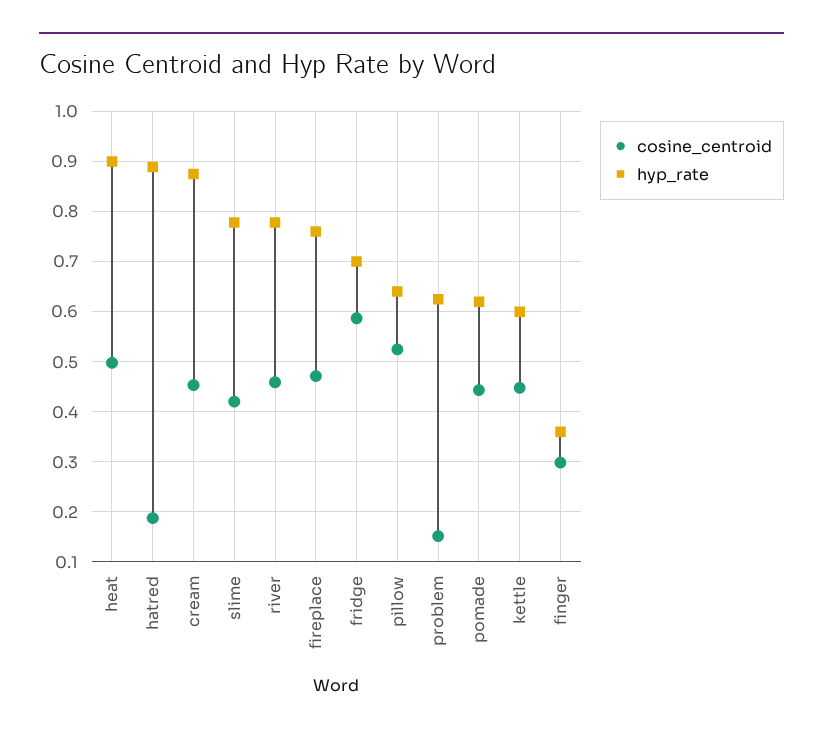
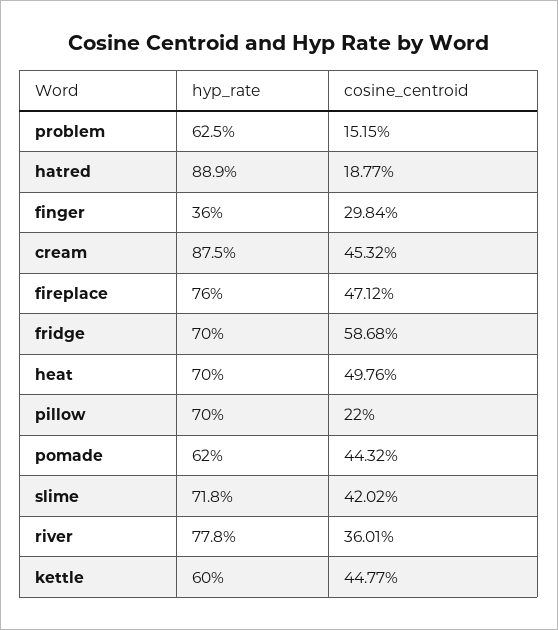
hyp_rate, heat: 0.9 -> 0.7
hyp_rate, slime: 0.78 -> 0.718
cosine_centroid, river: 0.46 -> 0.3601
cosine_centroid, pillow: 0.52 -> 0.22
hyp_rate, pillow: 0.64 -> 0.7

